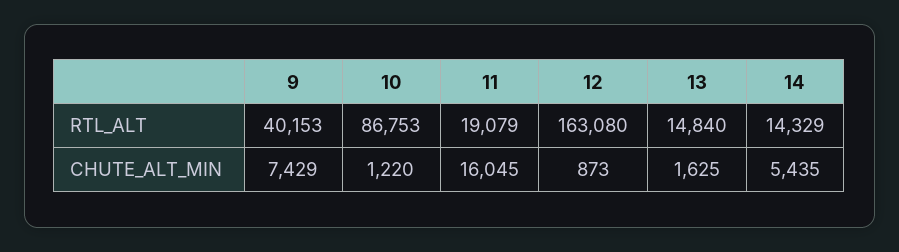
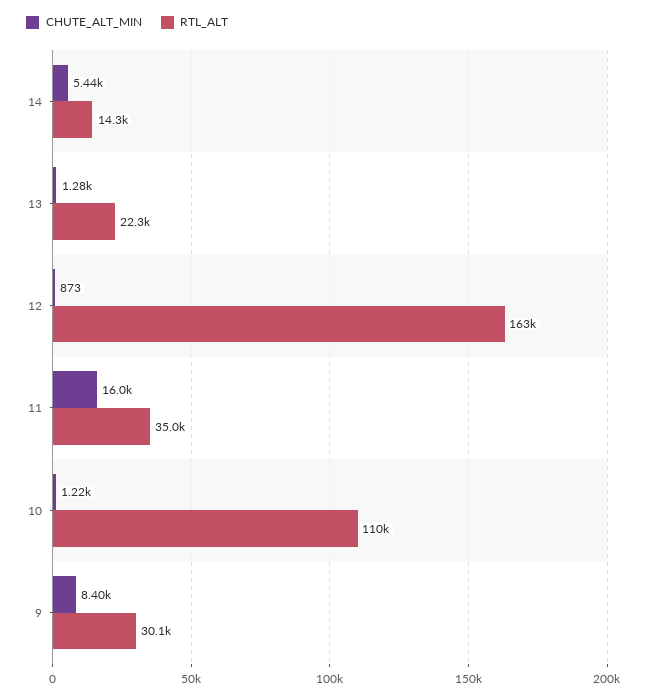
RTL_ALT, 9: 40153 -> 30100
RTL_ALT, 10: 86753 -> 110000
RTL_ALT, 11: 19079 -> 35000
RTL_ALT, 13: 14840 -> 22300
CHUTE_ALT_MIN, 9: 7429 -> 8400
CHUTE_ALT_MIN, 13: 1625 -> 1280

